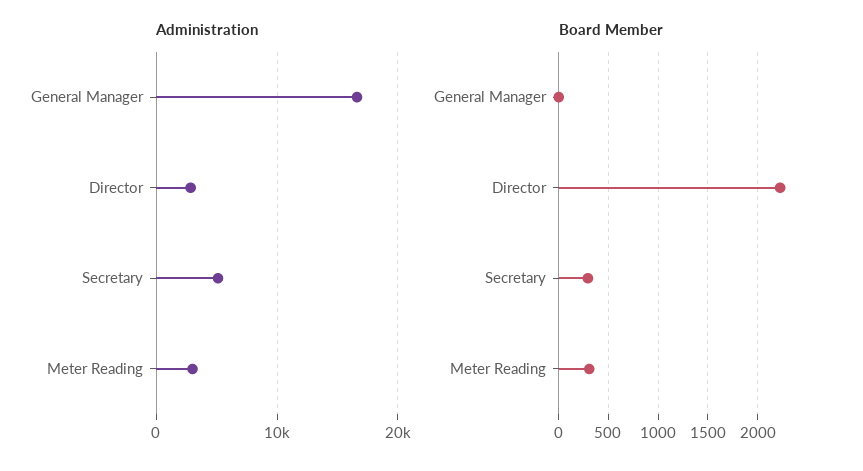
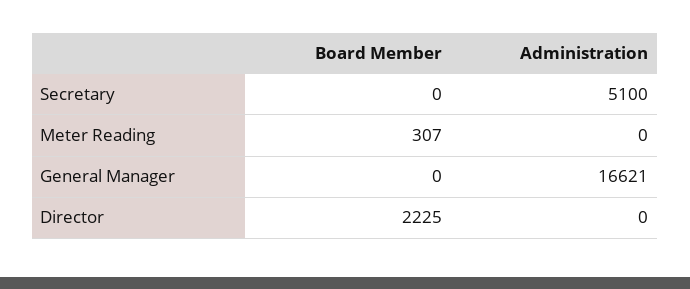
Administration, Director: 3000 -> 0
Administration, Meter Reading: 3000 -> 0
Board Member, Secretary: 300 -> 0

